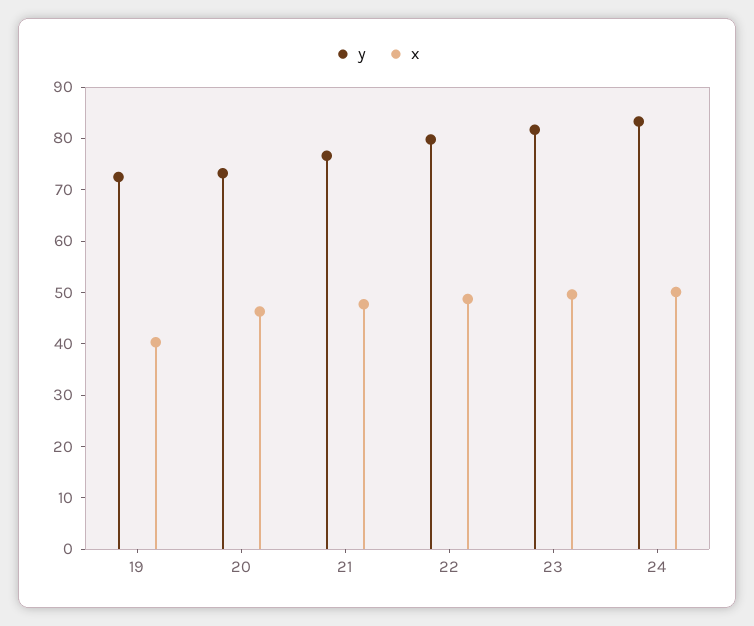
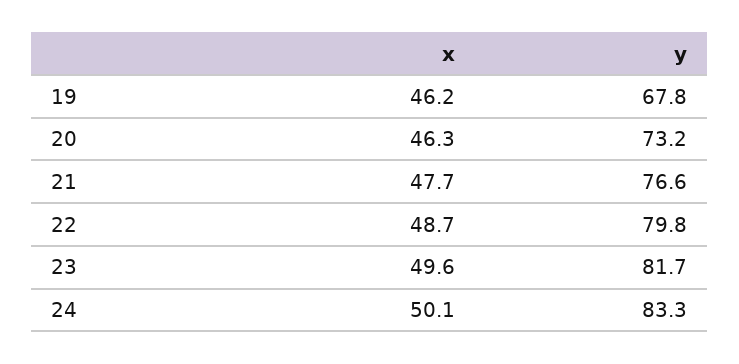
y, 19: 72 -> 67.8
x, 19: 40 -> 46.2

